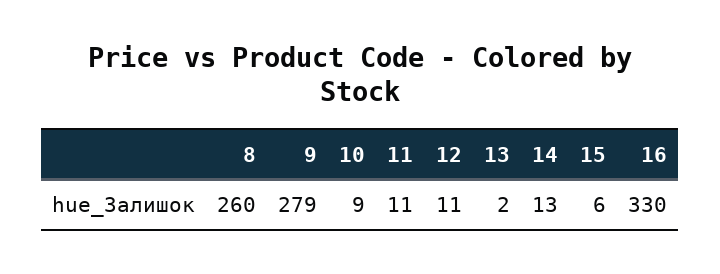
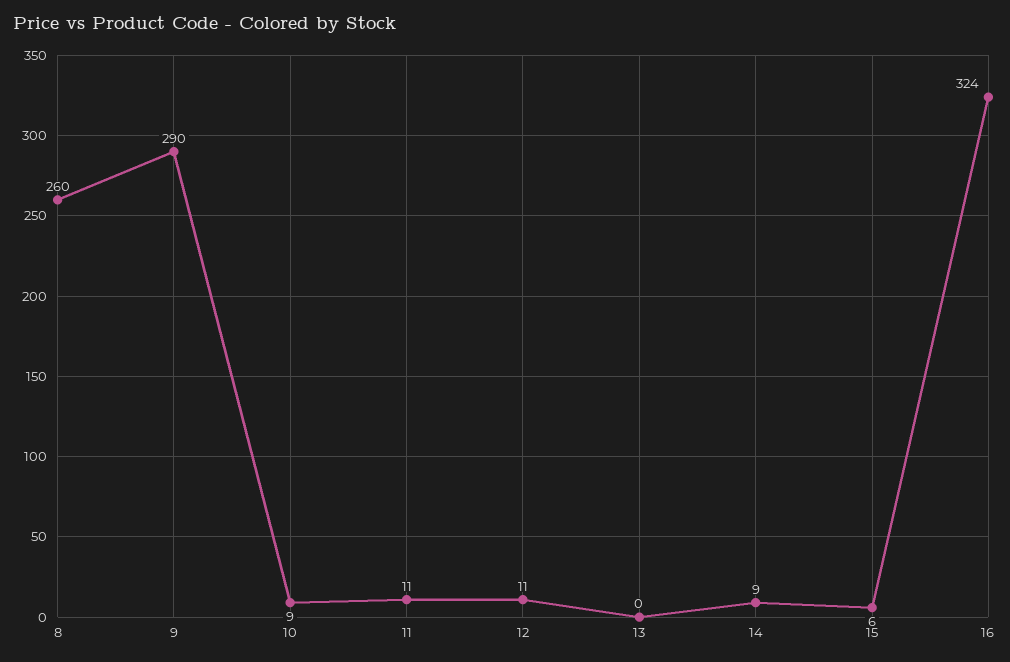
9: 279 -> 290
13: 2 -> 0
14: 13 -> 9
16: 330 -> 324

